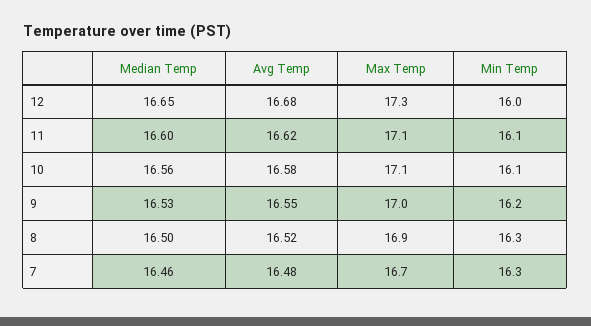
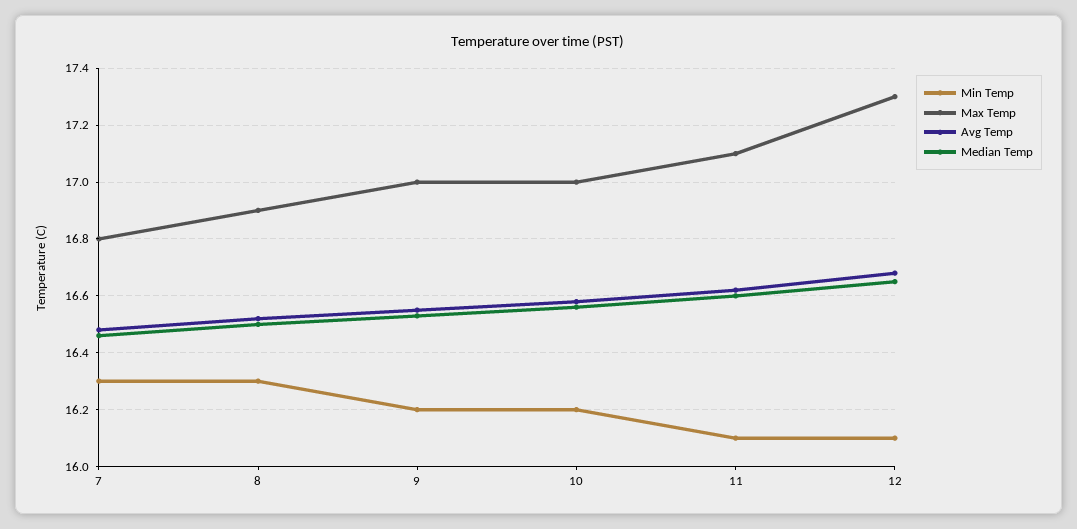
Min Temp, 12: 16 -> 16.1
Max Temp, 10: 17.1 -> 17
Min Temp, 10: 16.1 -> 16.2
Max Temp, 7: 16.7 -> 16.8

